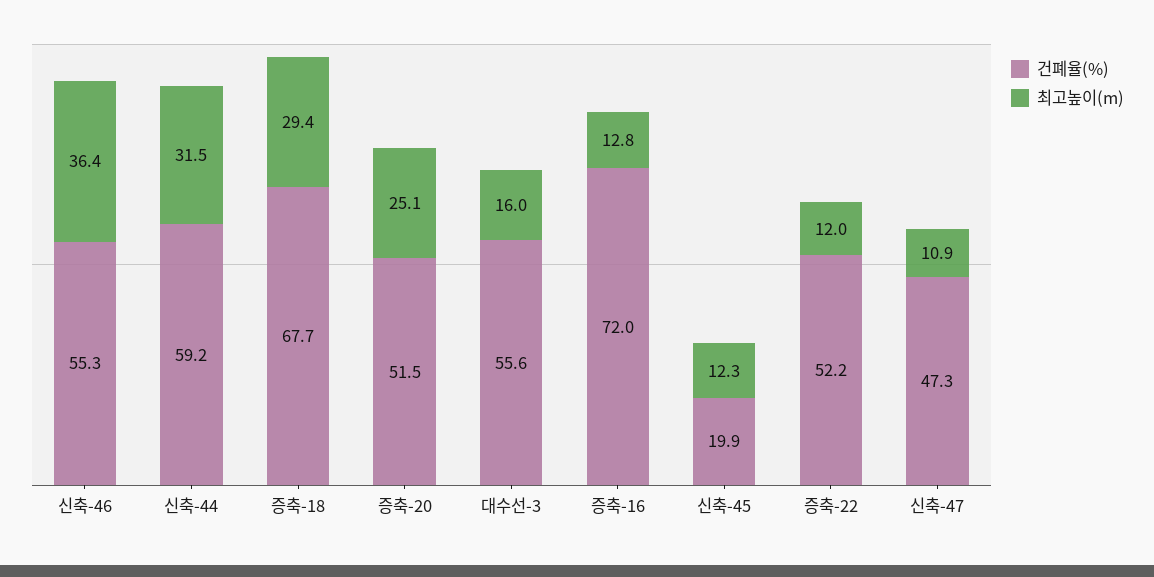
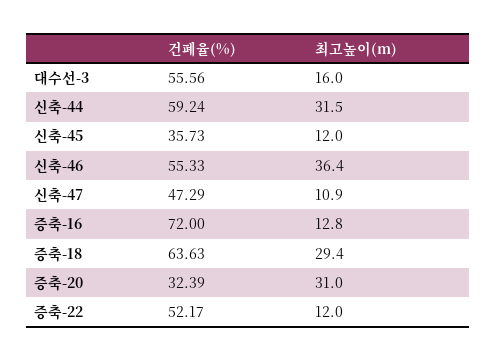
건폐율(%), 증축-18: 67.7 -> 63.63
건폐율(%), 증축-20: 51.5 -> 32.39
최고높이(m), 증축-20: 25.1 -> 31
건폐율(%), 신축-45: 19.9 -> 35.73
최고높이(m), 신축-45: 12.3 -> 12

